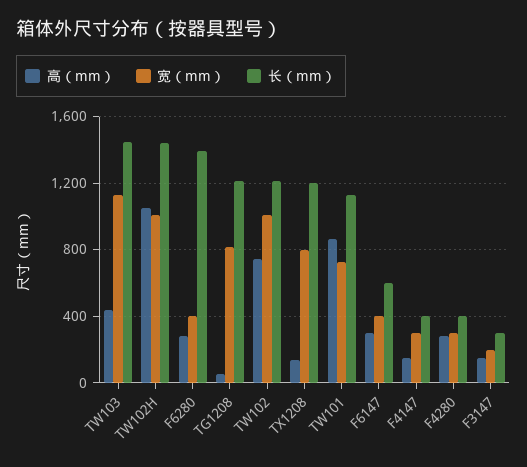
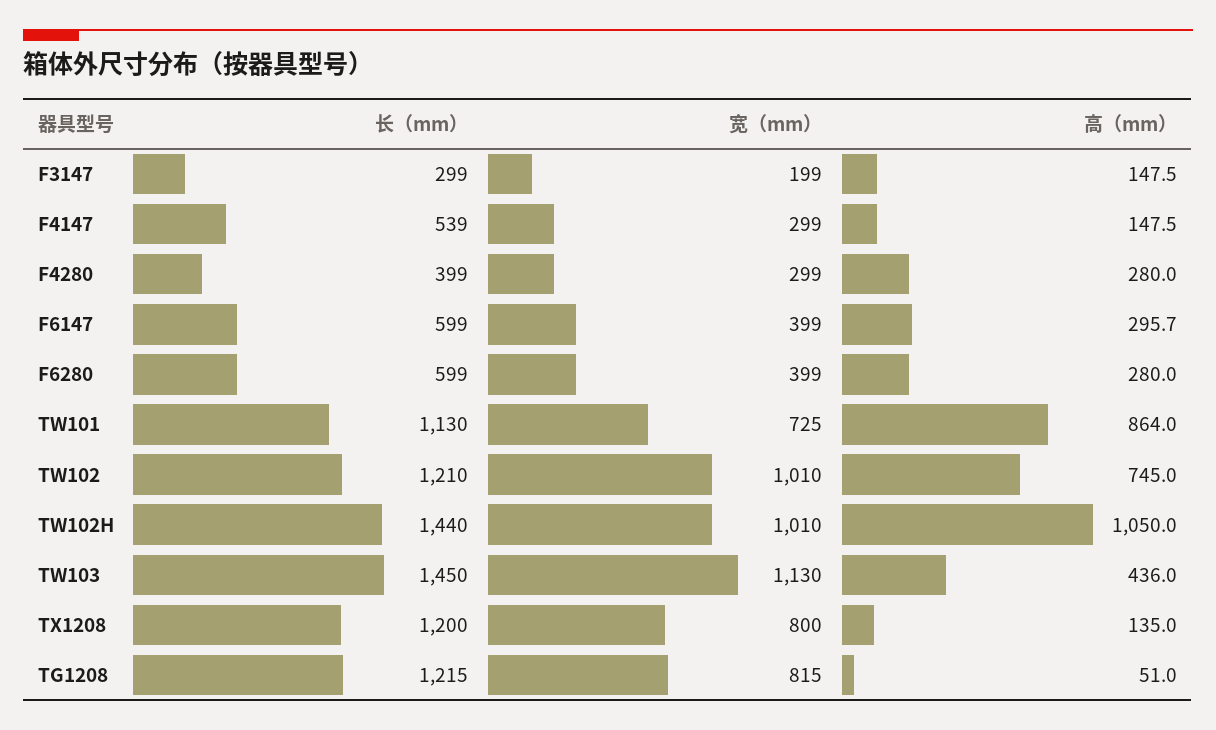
长（mm）, F6280: 1400 -> 599
长（mm）, F4147: 400 -> 539

